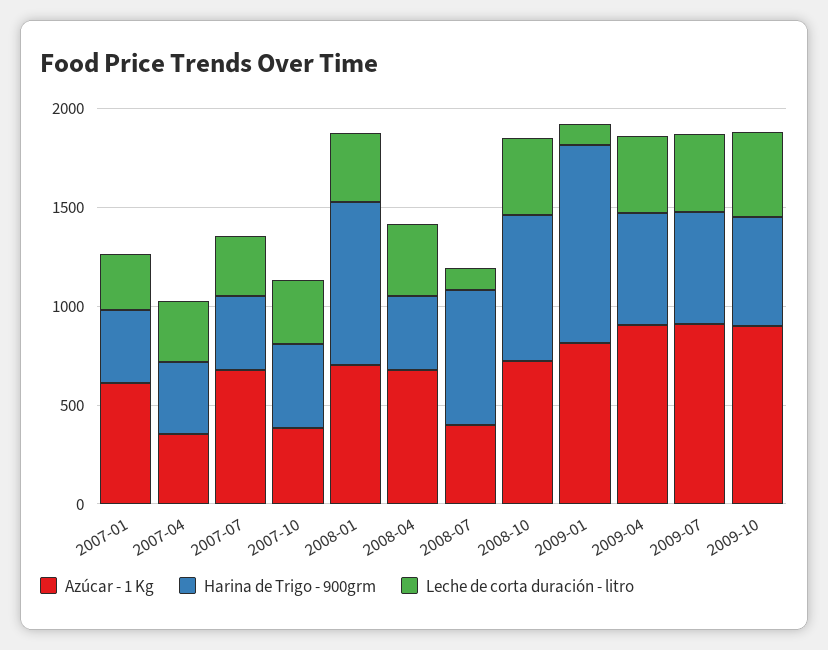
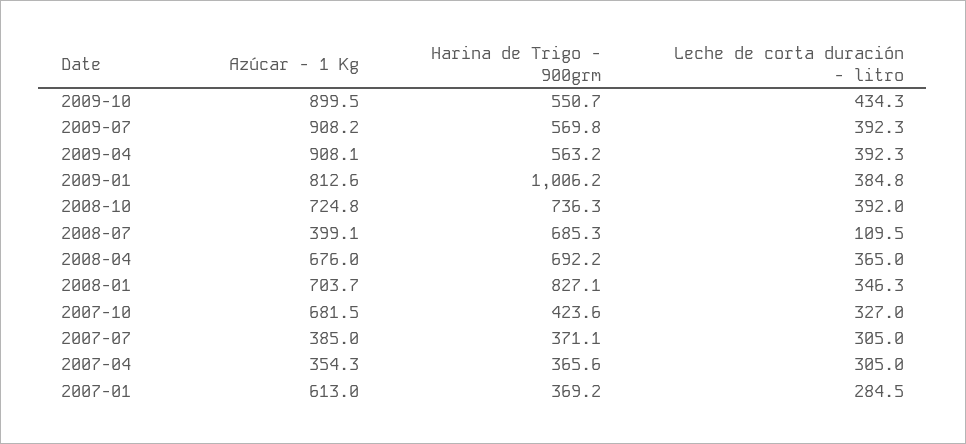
Azúcar - 1 Kg, 2007-07: 700 -> 385
Azúcar - 1 Kg, 2007-10: 400 -> 681.5
Harina de Trigo - 900grm, 2008-04: 400 -> 692.2
Leche de corta duración - litro, 2009-01: 100 -> 384.8

